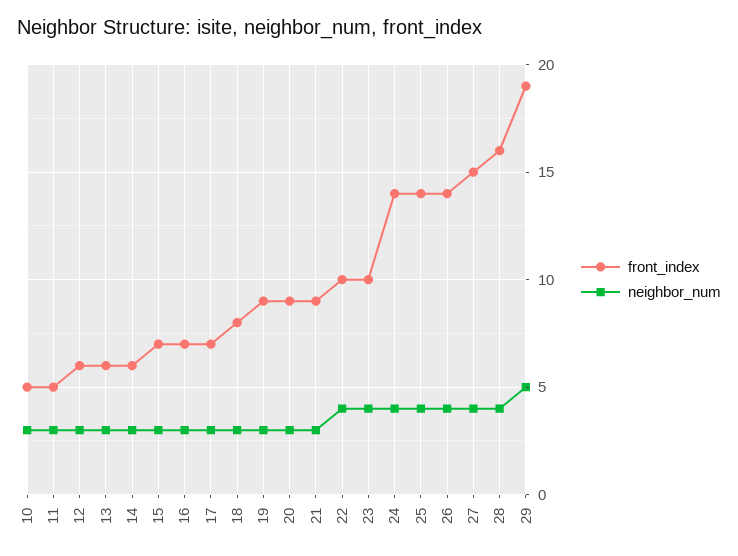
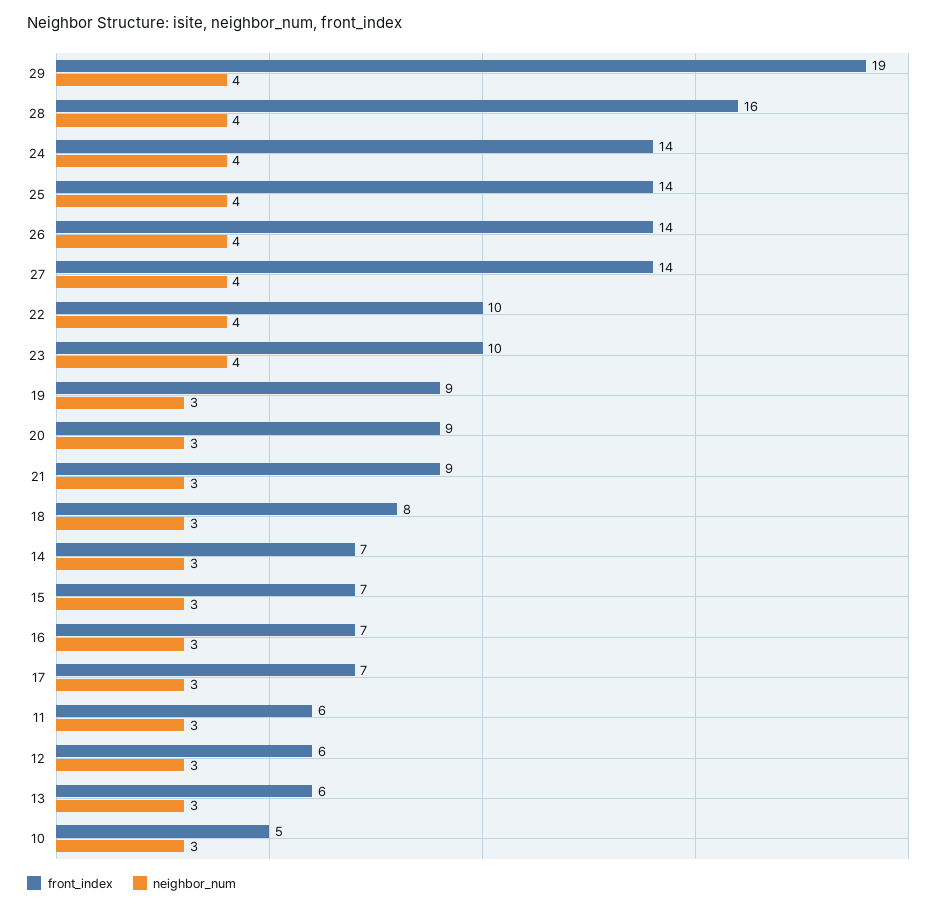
front_index, 11: 5 -> 6
front_index, 14: 6 -> 7
front_index, 27: 15 -> 14
neighbor_num, 29: 5 -> 4

